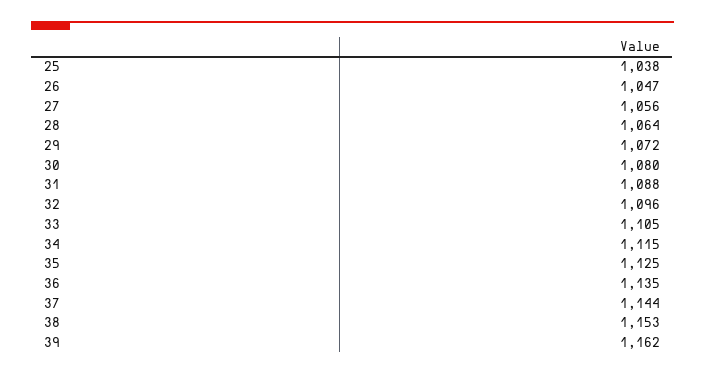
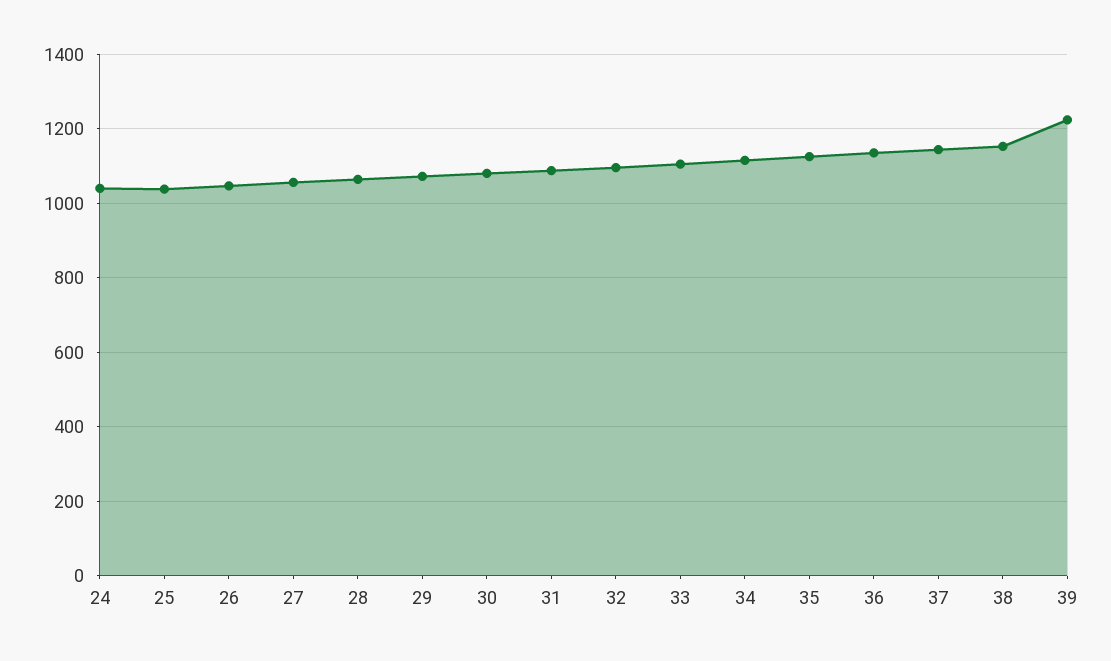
39: 1162 -> 1220
24: none -> 1040

